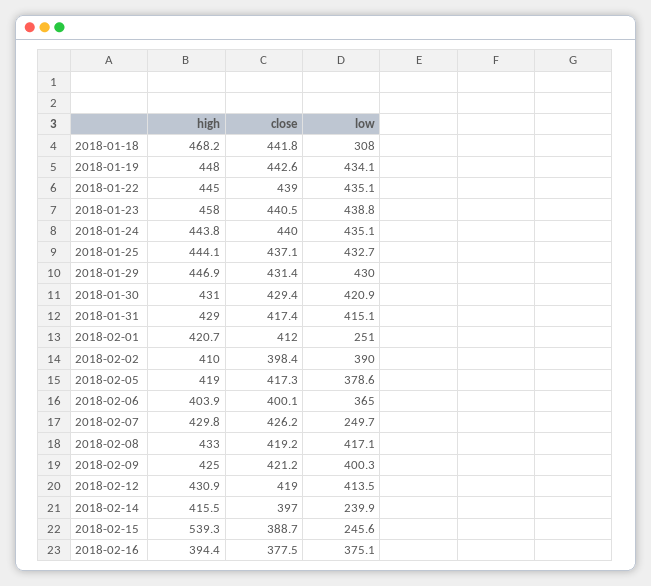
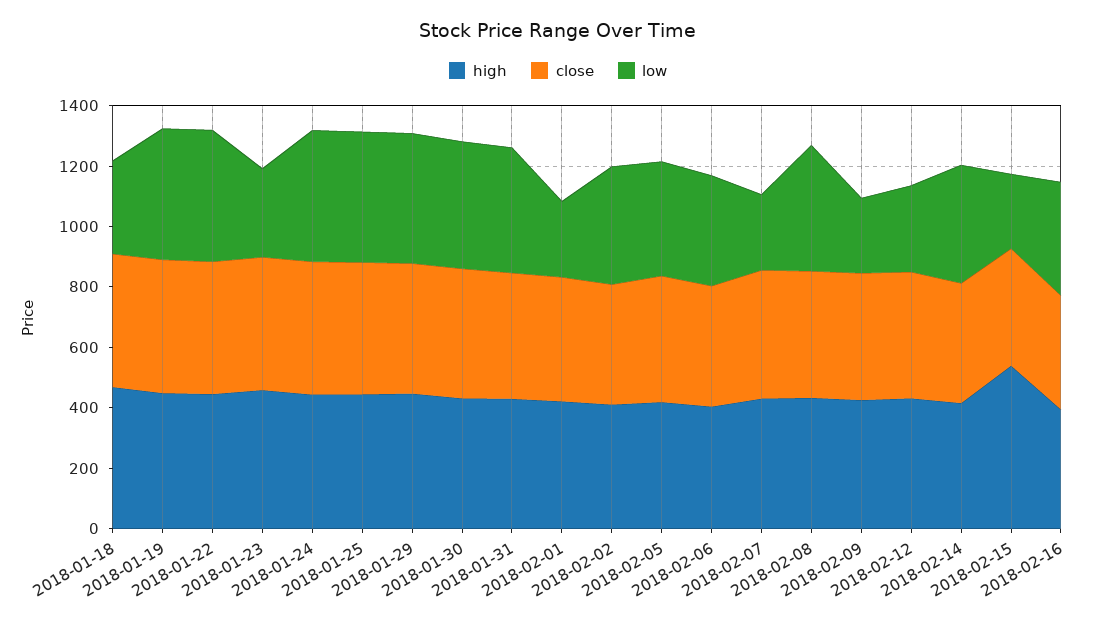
low, 2018-01-23: 438.8 -> 300
low, 2018-02-09: 400.3 -> 250
low, 2018-02-12: 413.5 -> 300
low, 2018-02-14: 239.9 -> 400

